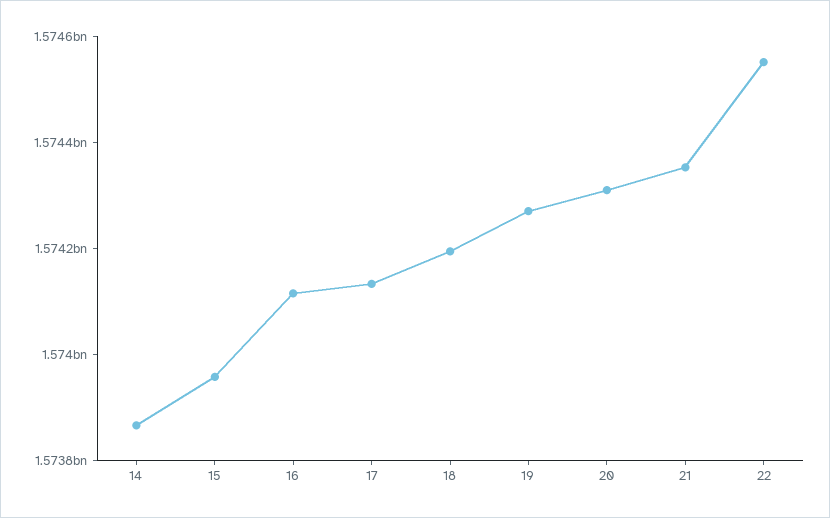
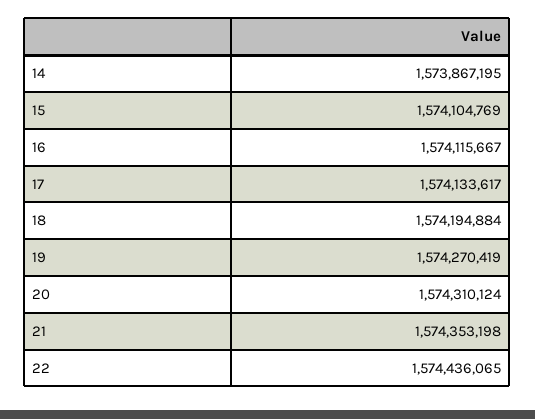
15: 1573950000 -> 1574104769
22: 1574550000 -> 1574436065

